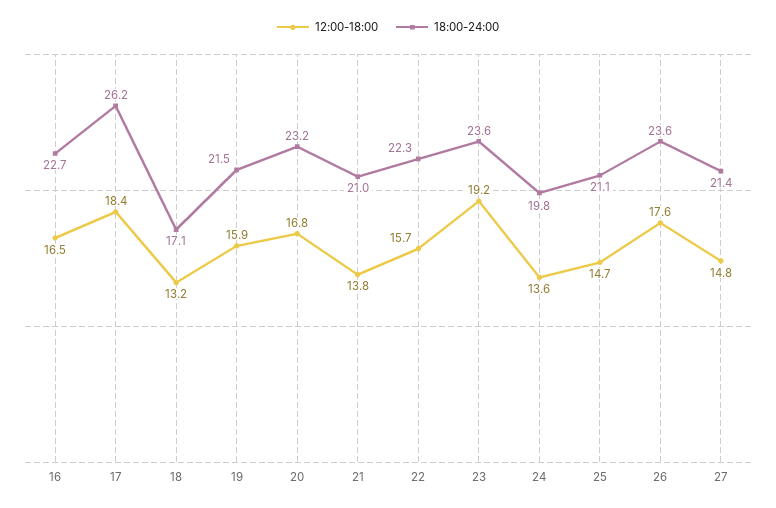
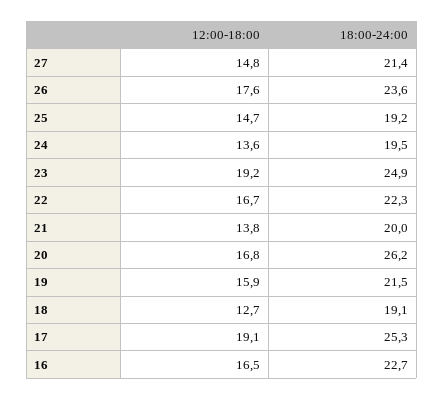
12:00-18:00, 17: 18.4 -> 19.1
18:00-24:00, 17: 26.2 -> 25.3
12:00-18:00, 18: 13.2 -> 12.7
18:00-24:00, 18: 17.1 -> 19.1
18:00-24:00, 20: 23.2 -> 26.2
18:00-24:00, 21: 21 -> 20
12:00-18:00, 22: 15.7 -> 16.7
18:00-24:00, 23: 23.6 -> 24.9
18:00-24:00, 24: 19.8 -> 19.5
18:00-24:00, 25: 21.1 -> 19.2

